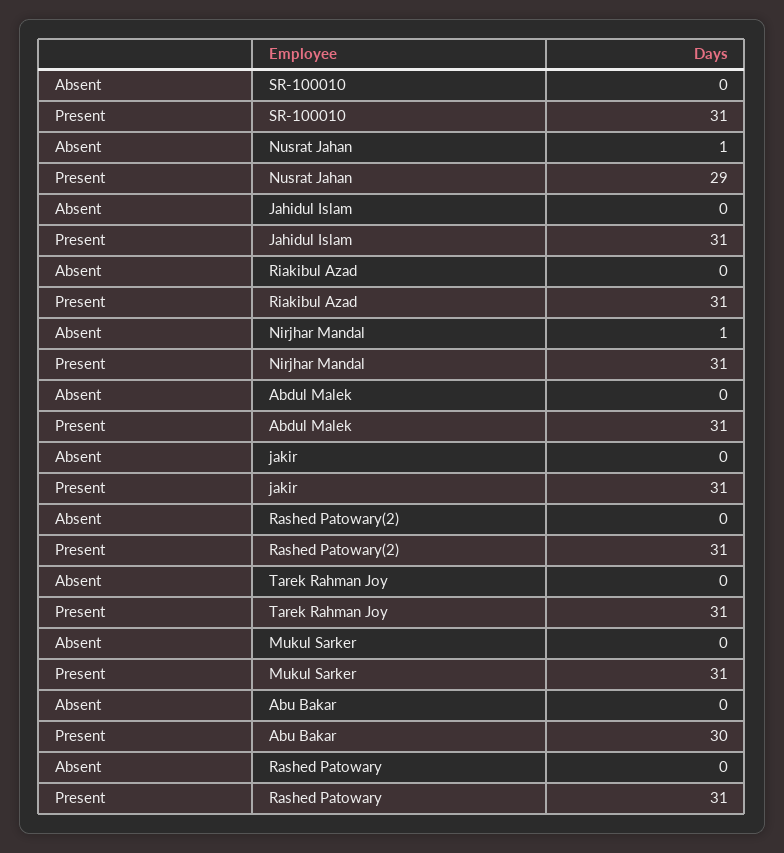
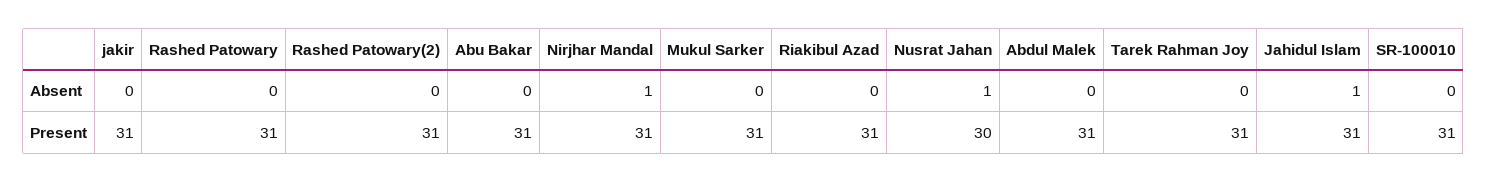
Present, Nusrat Jahan: 29 -> 30
Absent, Jahidul Islam: 0 -> 1
Present, Abu Bakar: 30 -> 31

